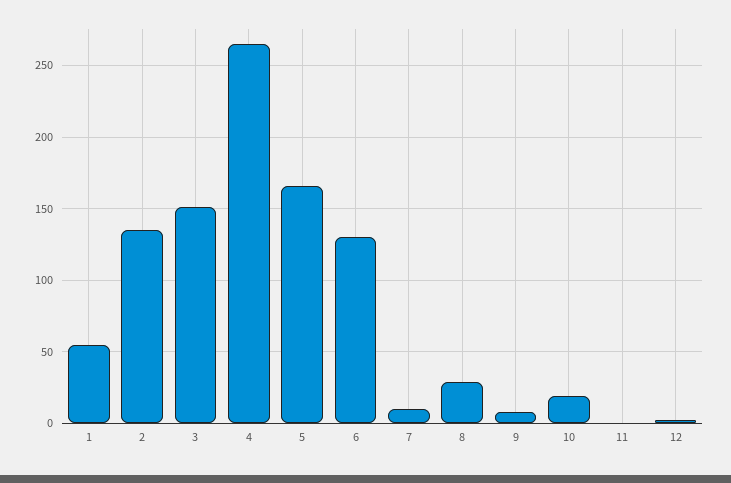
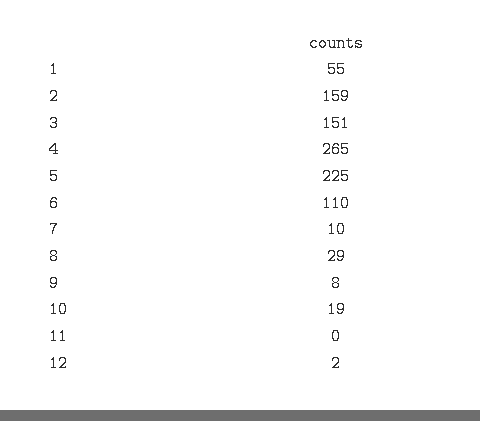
2: 135 -> 159
5: 165 -> 225
6: 130 -> 110

